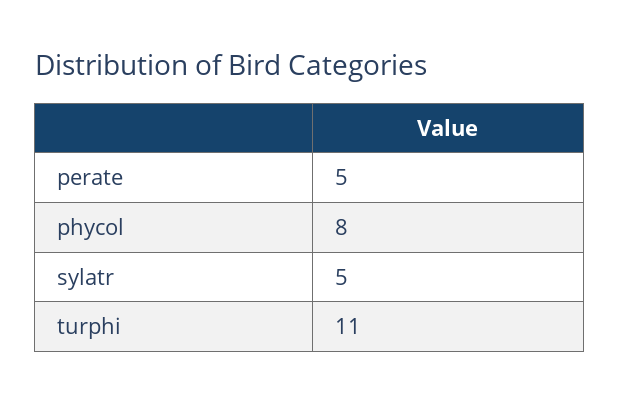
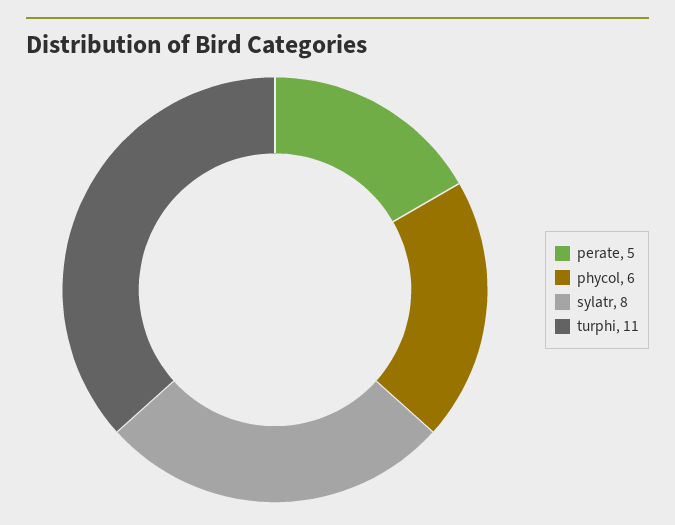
phycol: 8 -> 6
sylatr: 5 -> 8

